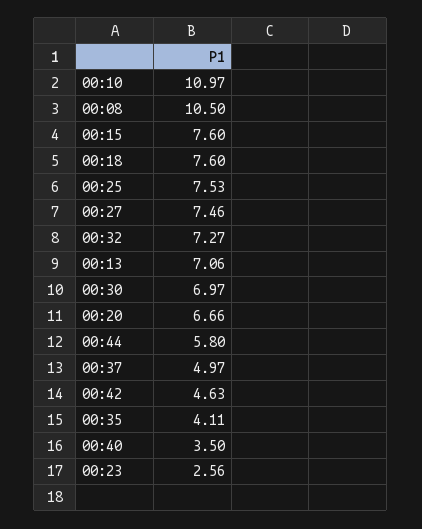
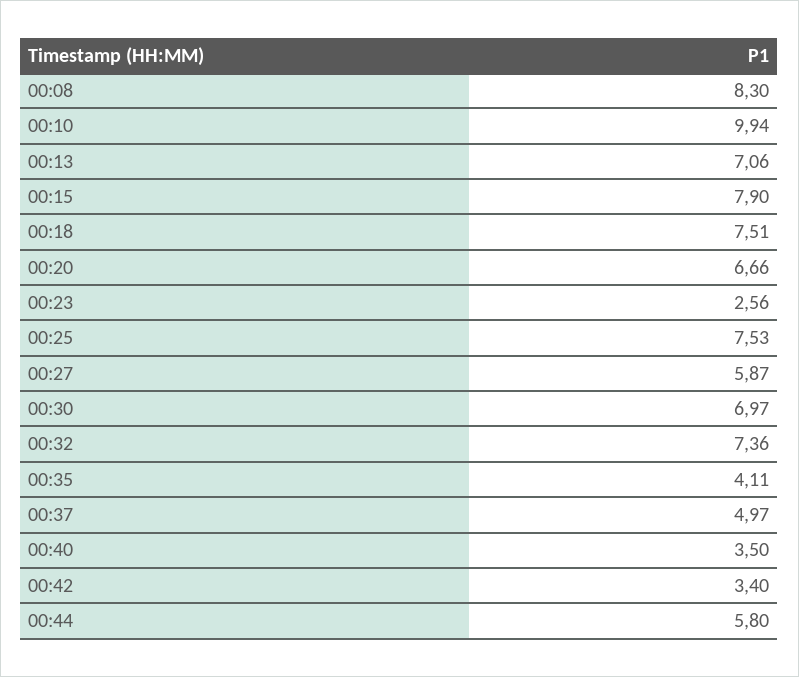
00:10: 10.97 -> 9.94
00:08: 10.5 -> 8.3
00:15: 7.6 -> 7.9
00:18: 7.6 -> 7.51
00:27: 7.46 -> 5.87
00:32: 7.27 -> 7.36
00:42: 4.63 -> 3.4

